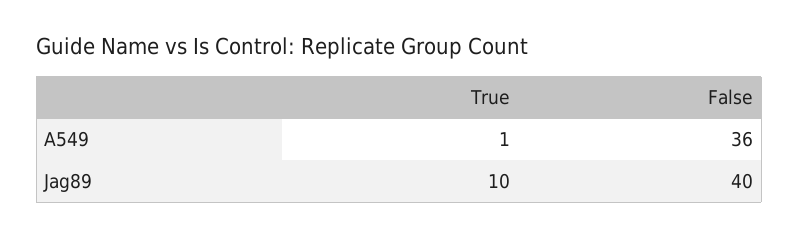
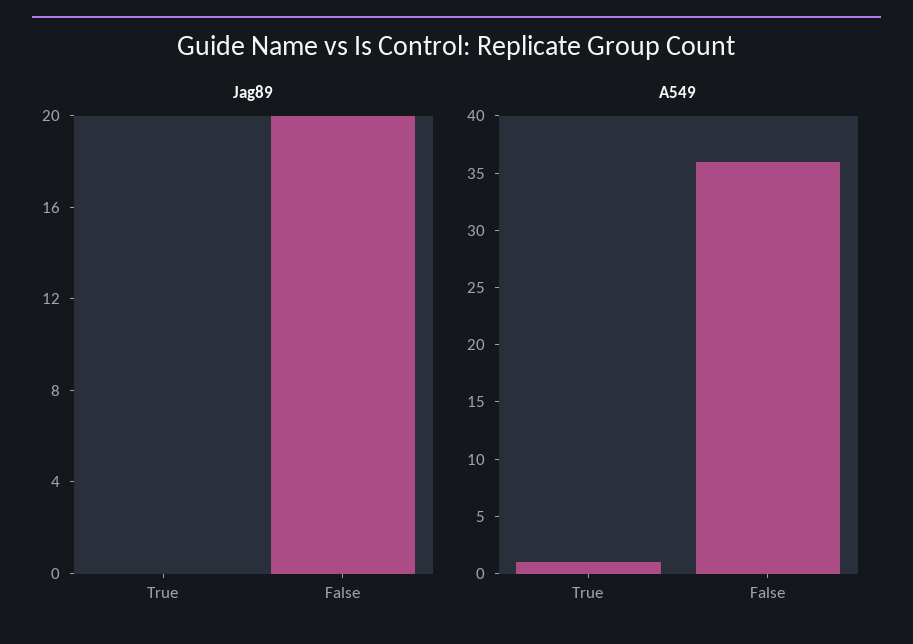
Jag89, True: 10 -> 0
Jag89, False: 40 -> 20

